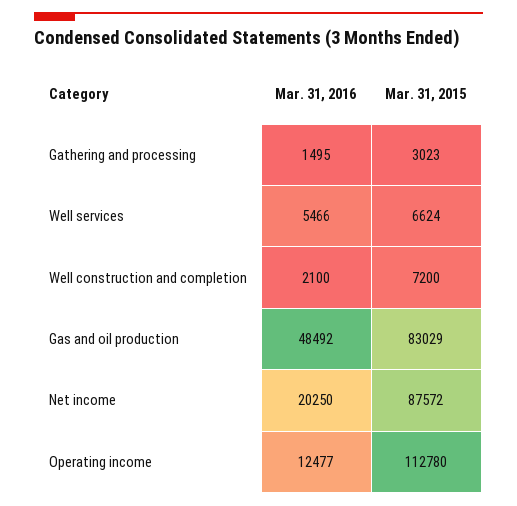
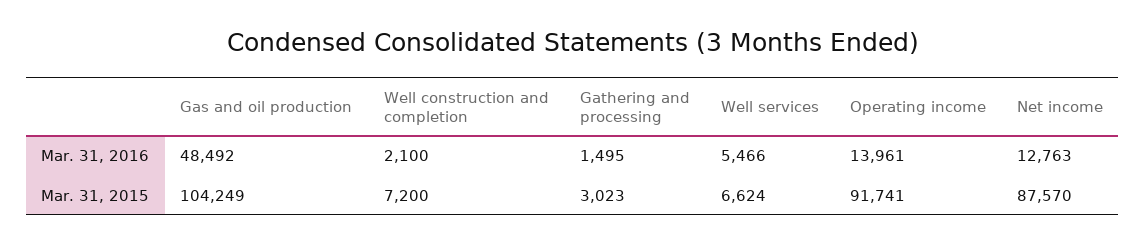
Mar. 31, 2015, Gas and oil production: 83029 -> 104249
Mar. 31, 2016, Net income: 20250 -> 12763
Mar. 31, 2015, Net income: 87572 -> 87570
Mar. 31, 2016, Operating income: 12477 -> 13961
Mar. 31, 2015, Operating income: 112780 -> 91741

